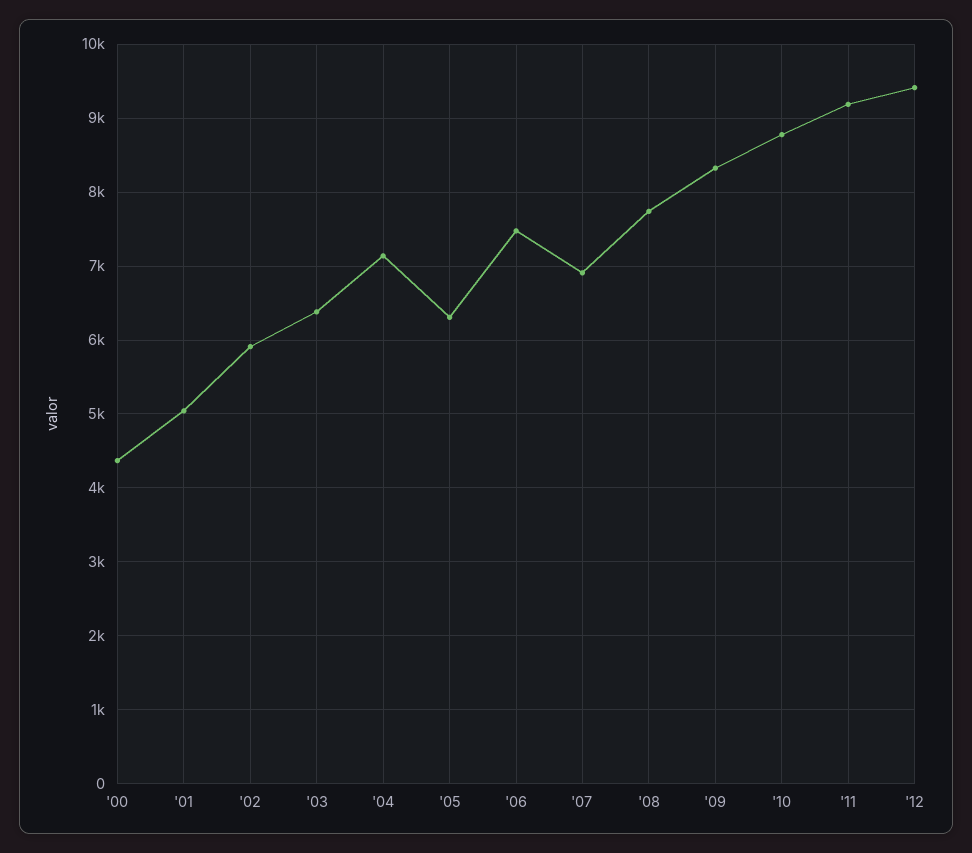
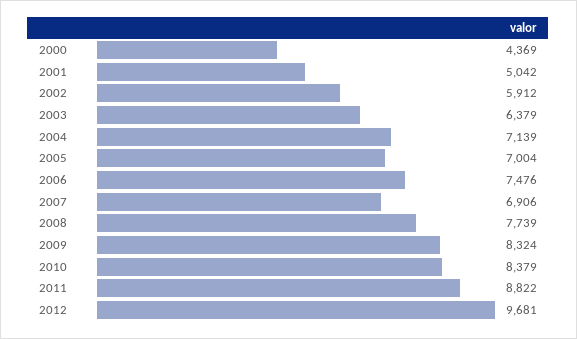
'05: 6300 -> 7004
'10: 8800 -> 8379
'11: 9200 -> 8822
'12: 9400 -> 9681

